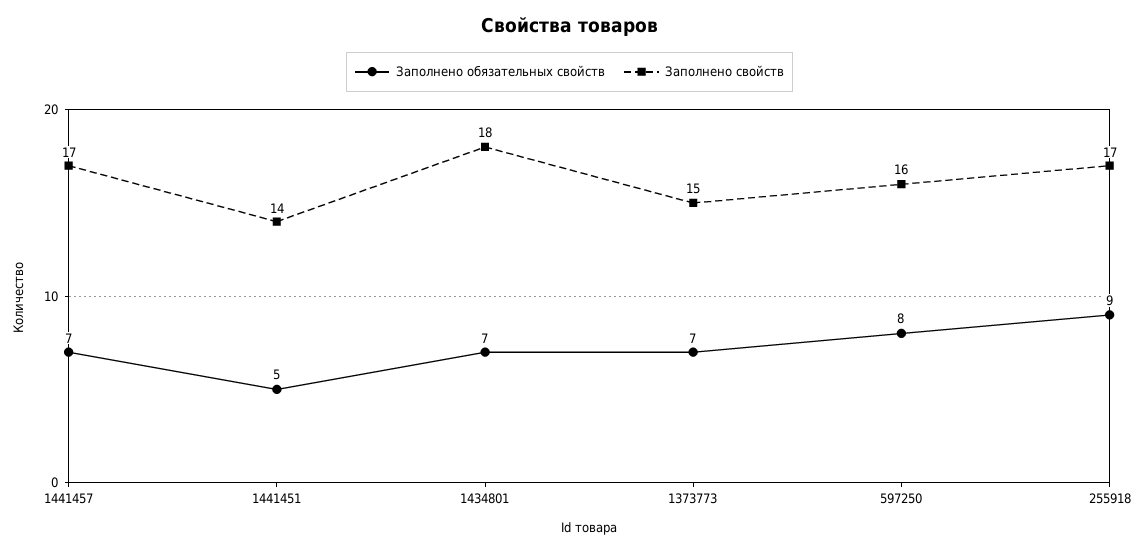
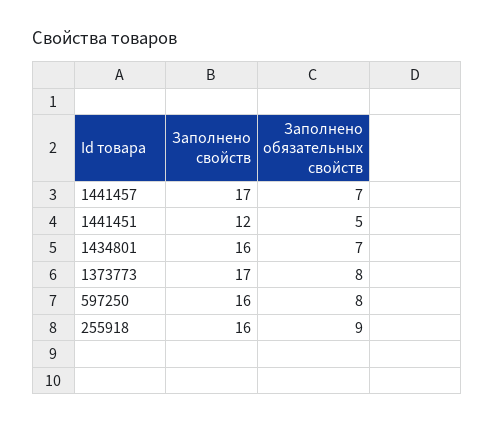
Заполнено свойств, 1441451: 14 -> 12
Заполнено свойств, 1434801: 18 -> 16
Заполнено обязательных свойств, 1373773: 7 -> 8
Заполнено свойств, 1373773: 15 -> 17
Заполнено свойств, 255918: 17 -> 16

